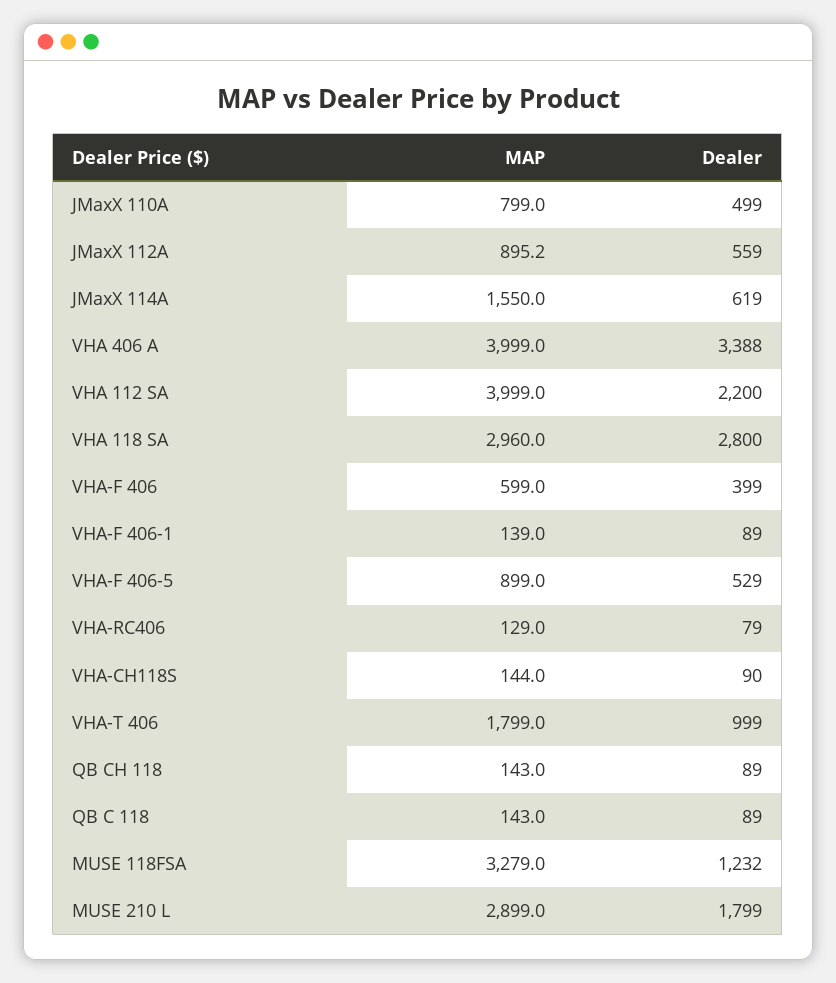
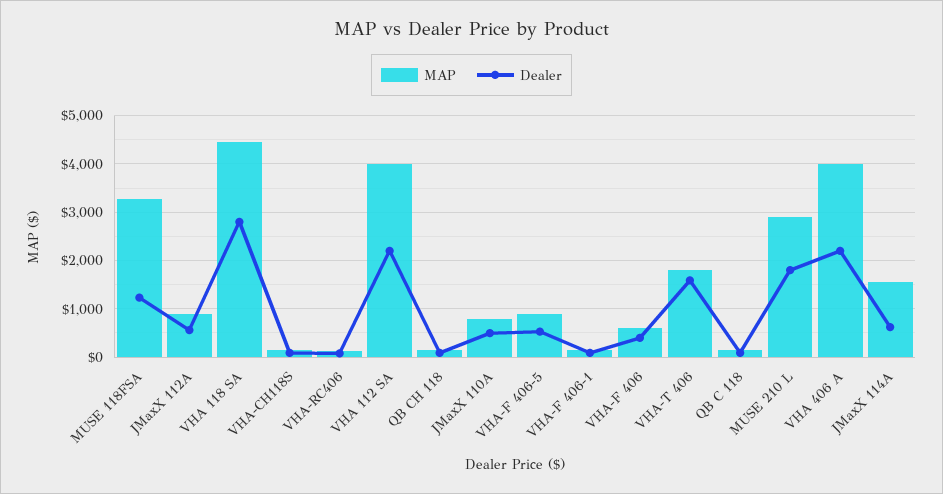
Dealer, VHA 406 A: 3388 -> 2200
MAP, VHA 118 SA: 2960 -> 4400
Dealer, VHA-T 406: 999 -> 1600

